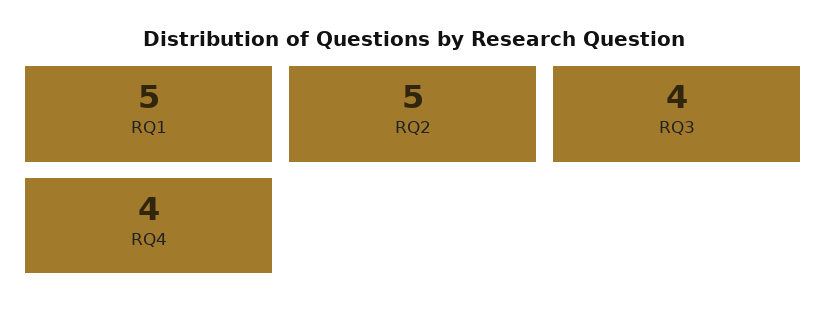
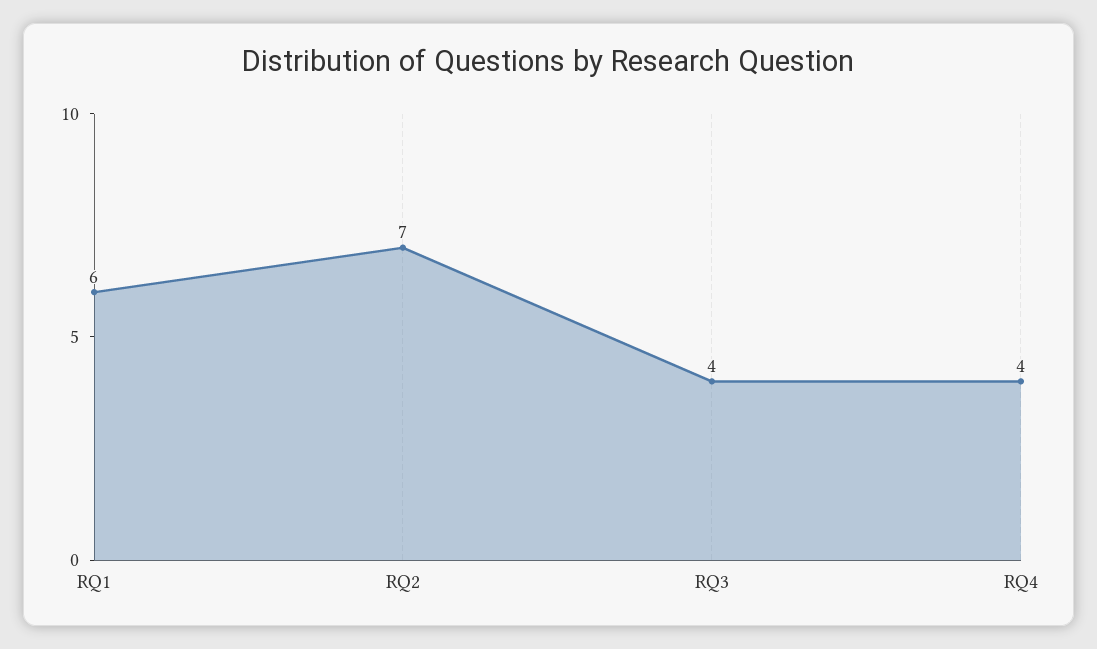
RQ1: 5 -> 6
RQ2: 5 -> 7

